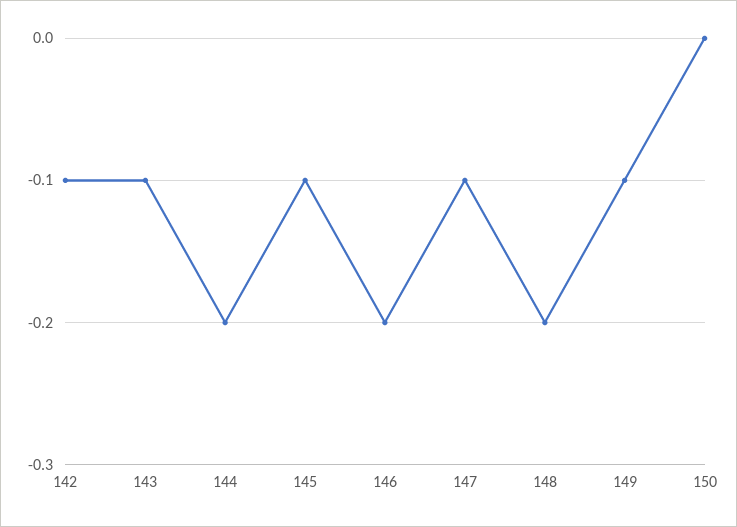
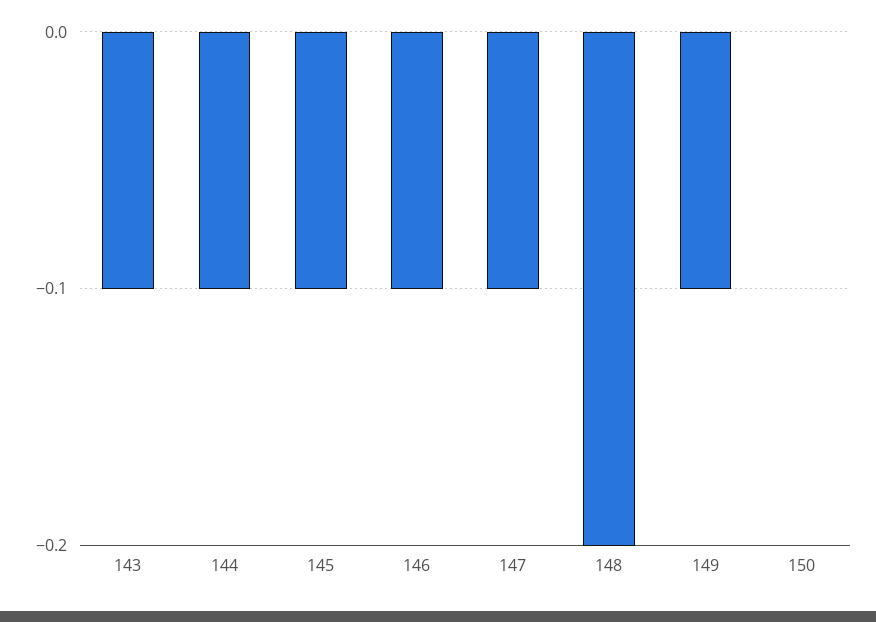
142: -0.1 -> none
144: -0.2 -> -0.1
146: -0.2 -> -0.1

